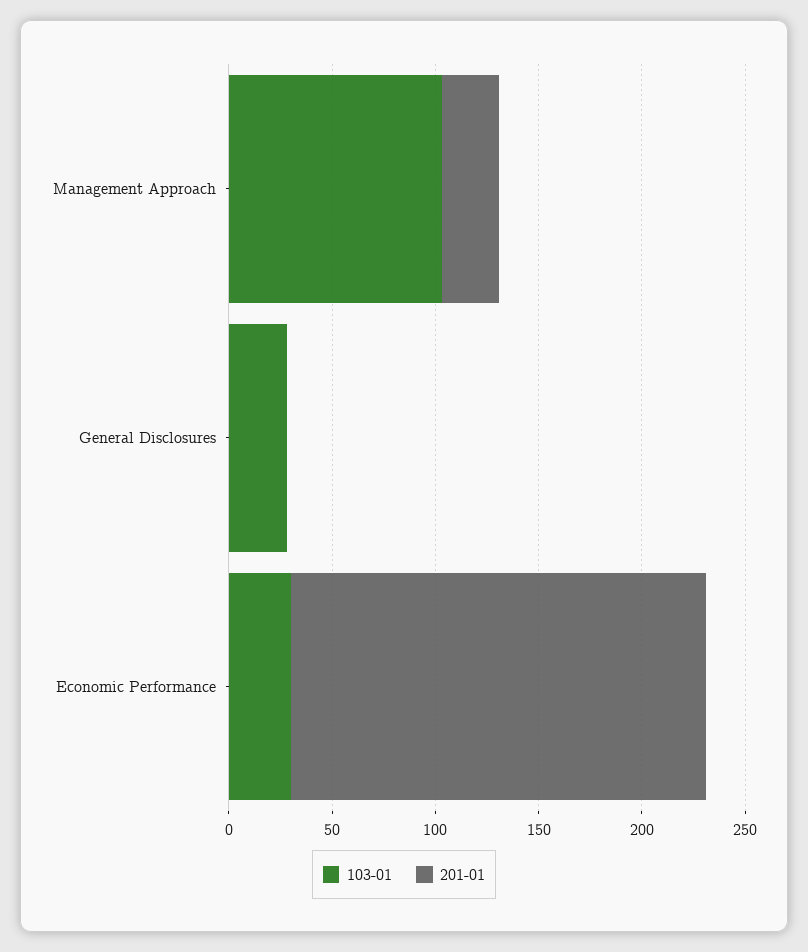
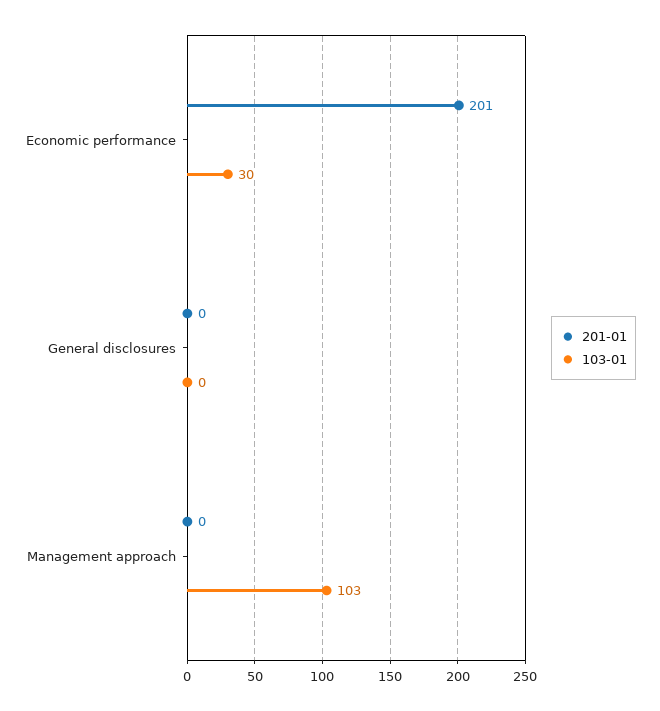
201-01, Management Approach: 30 -> 0
103-01, General Disclosures: 30 -> 0

